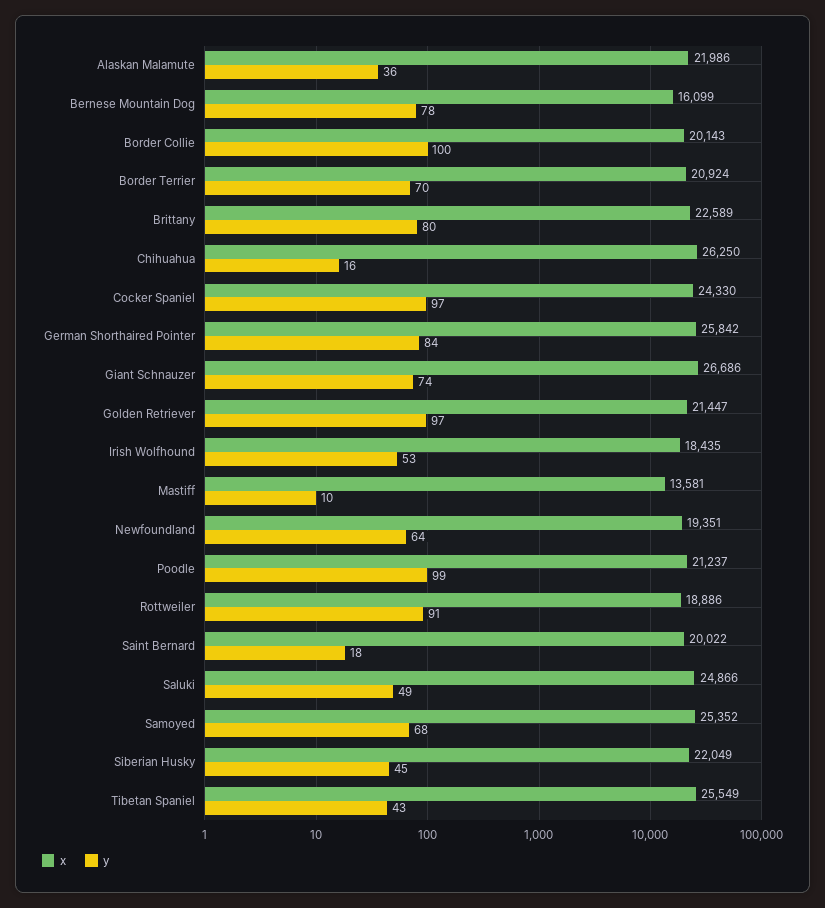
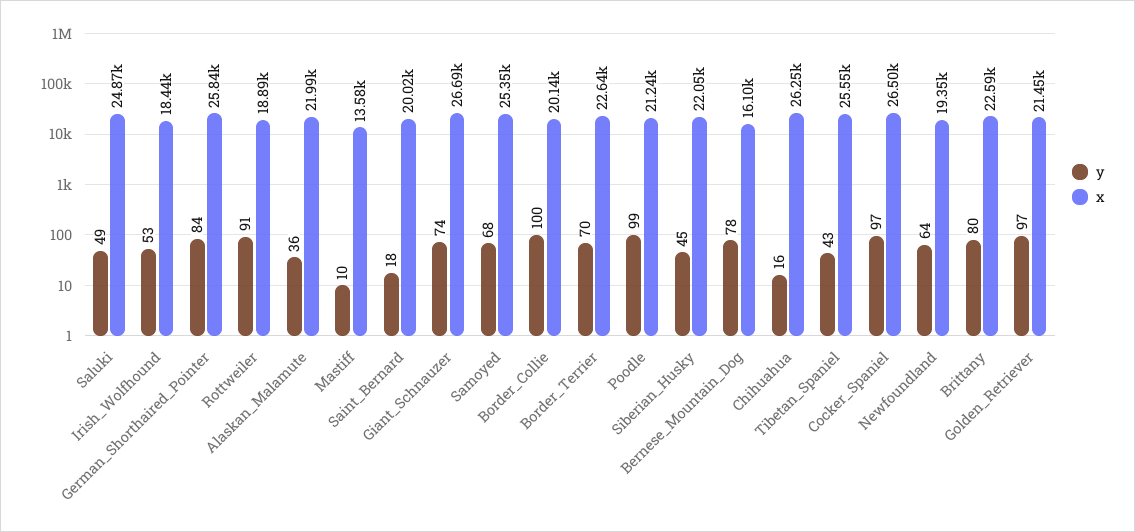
x, Border Terrier: 20924 -> 22640
x, Cocker Spaniel: 24330 -> 26500

